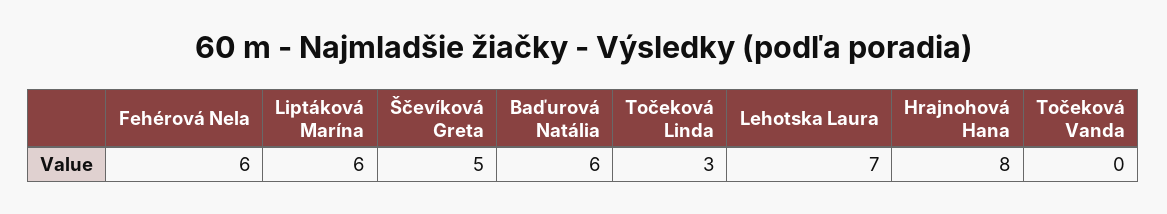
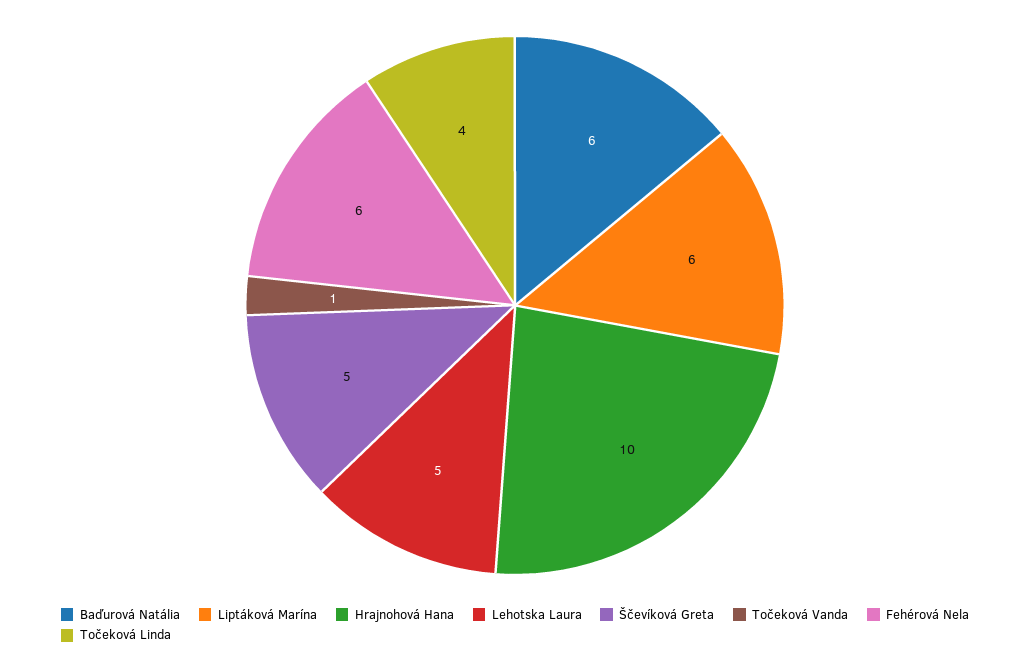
Točeková Linda: 3 -> 4
Lehotska Laura: 7 -> 5
Hrajnohová Hana: 8 -> 10
Točeková Vanda: 0 -> 1

